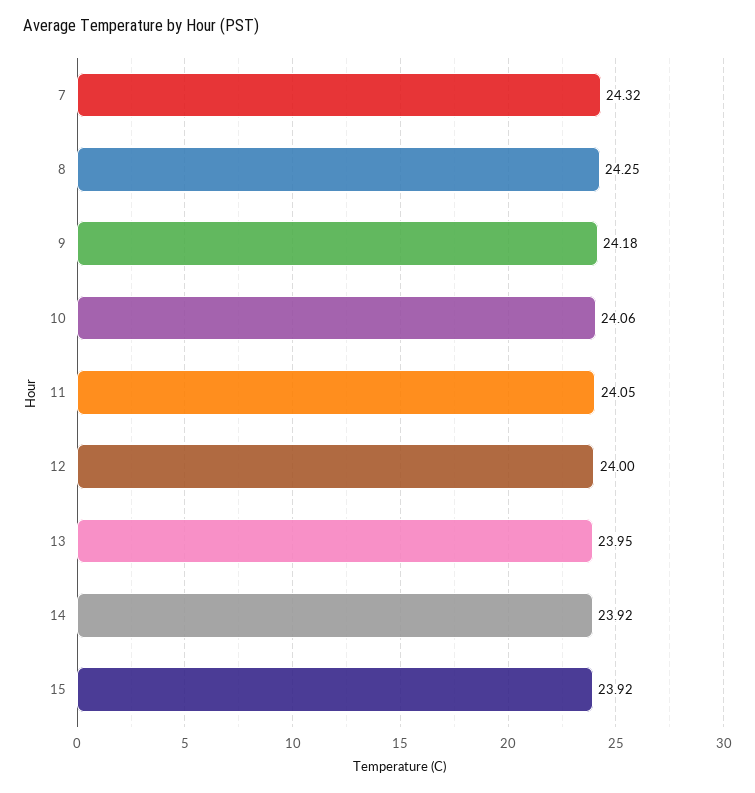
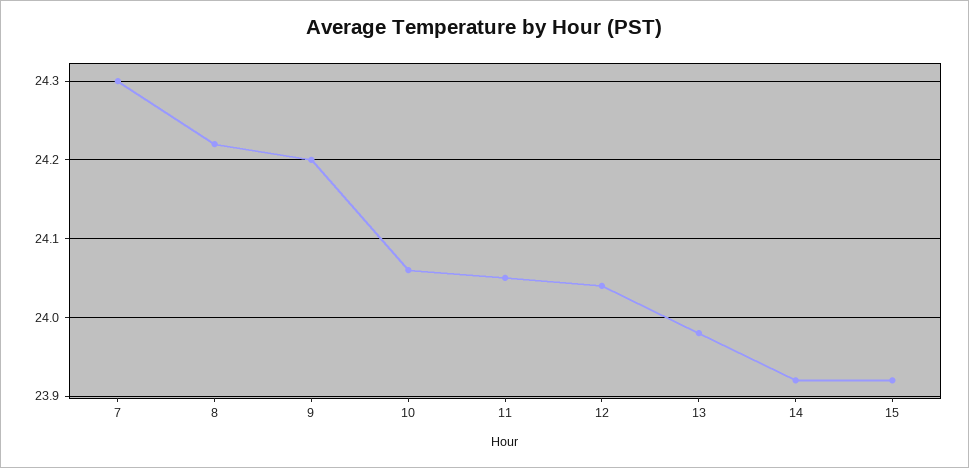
7: 24.32 -> 24.3
8: 24.25 -> 24.22
9: 24.18 -> 24.2
12: 24 -> 24.04
13: 23.95 -> 23.98

